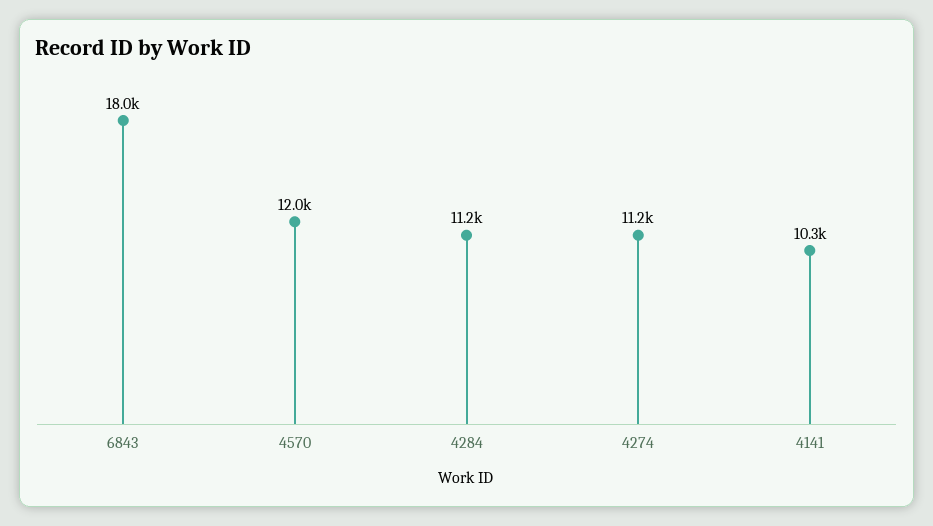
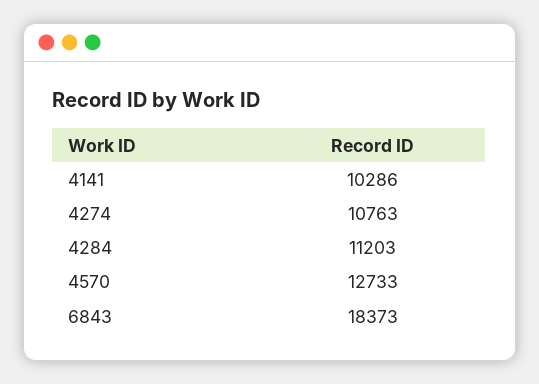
6843: 18000 -> 18373
4570: 12000 -> 12733
4274: 11200 -> 10763

